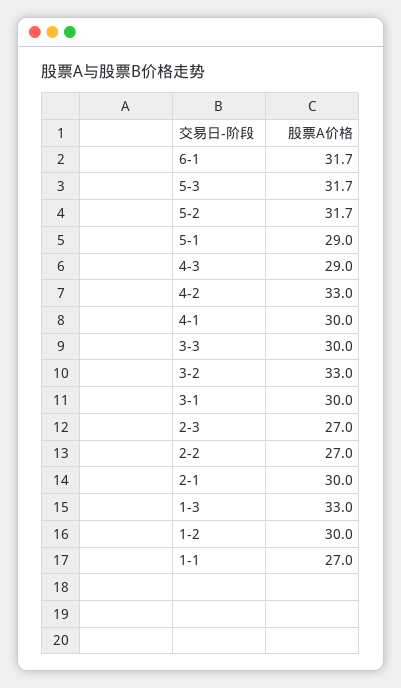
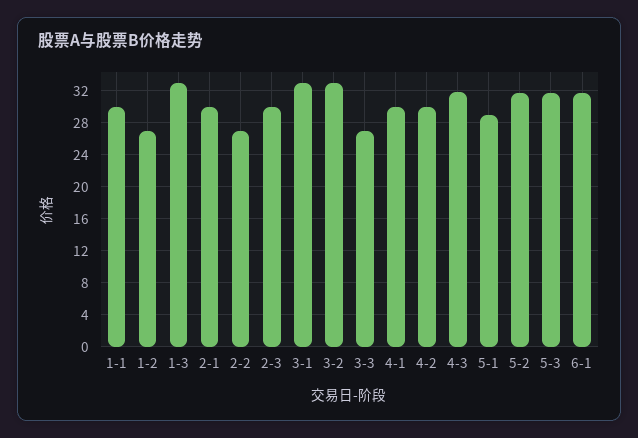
4-3: 29 -> 32
4-2: 33 -> 30
3-3: 30 -> 27
3-1: 30 -> 33
2-3: 27 -> 30
1-2: 30 -> 27
1-1: 27 -> 30

